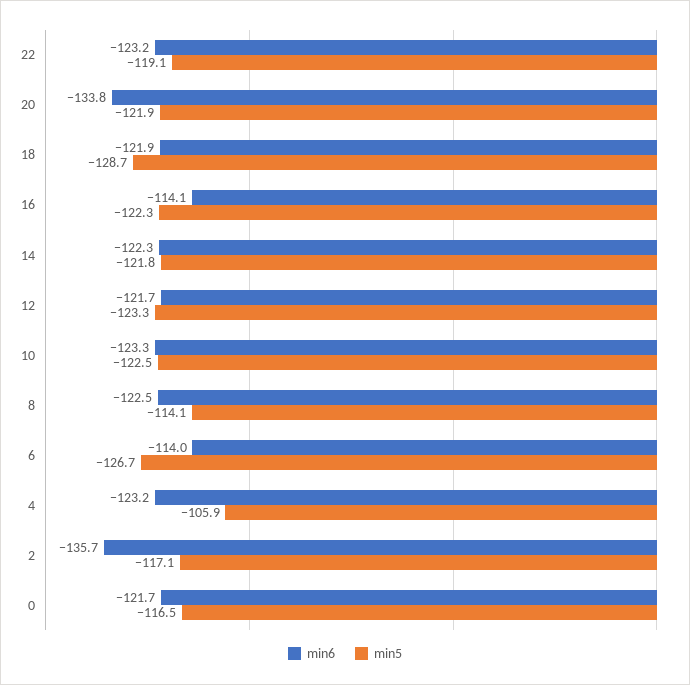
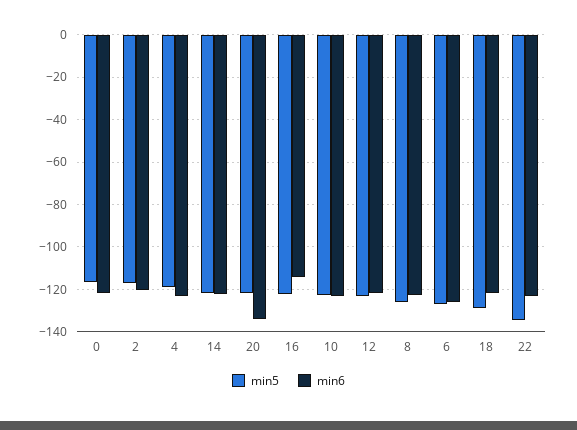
min5, 22: -119.1 -> -135
min5, 8: -114.1 -> -125
min6, 6: -114 -> -125
min5, 4: -105.9 -> -120
min6, 2: -135.7 -> -120

